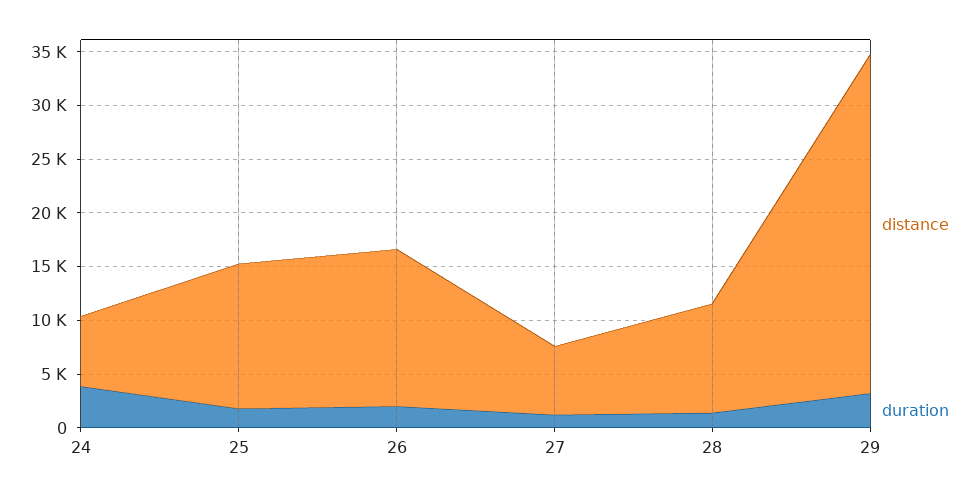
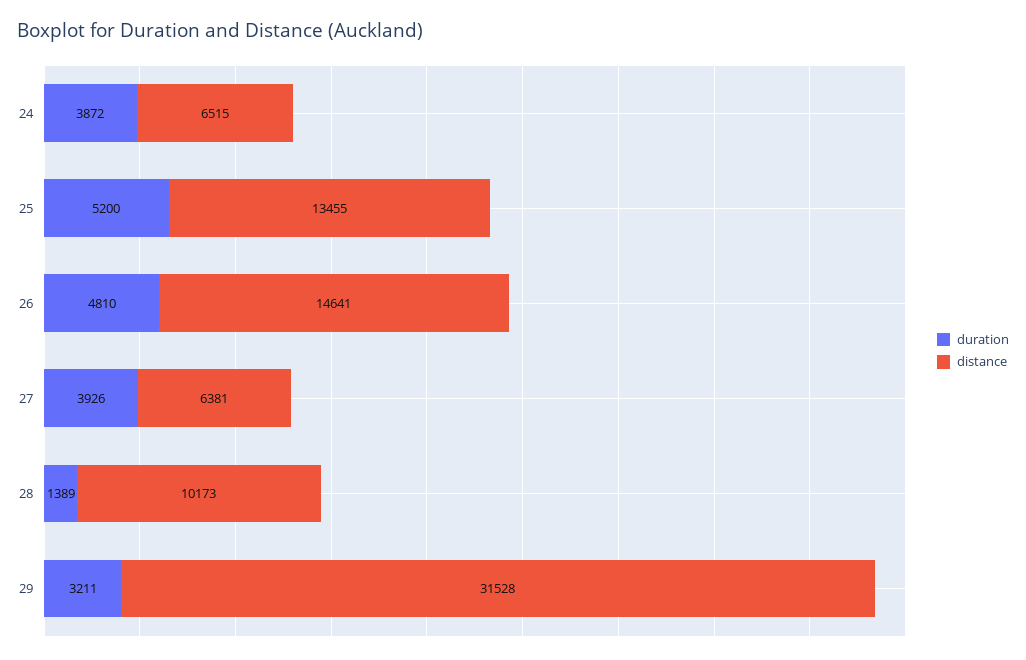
duration, 25: 2000 -> 5200
duration, 26: 2000 -> 4810
duration, 27: 1000 -> 3926

